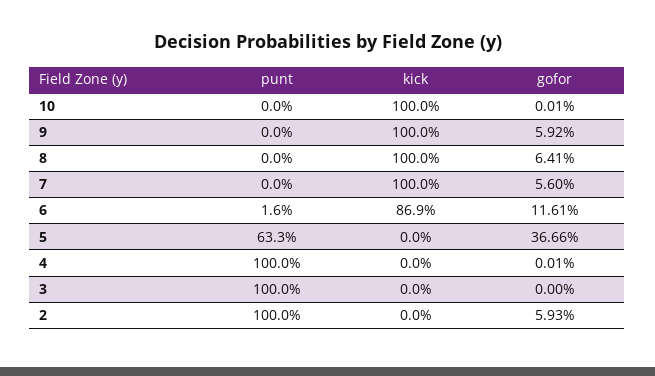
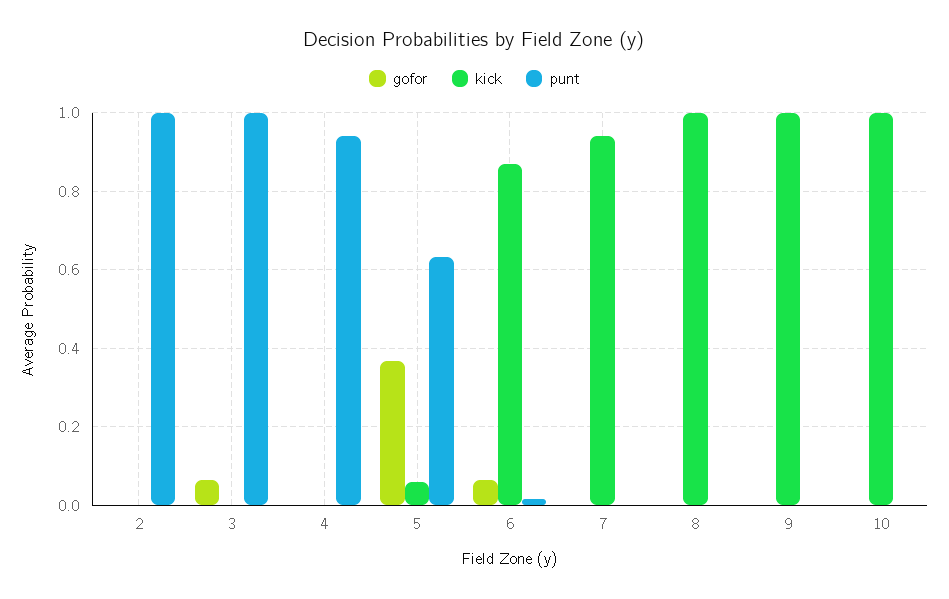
gofor, 9: 0.0592 -> 0
gofor, 8: 0.0641 -> 0
kick, 7: 1 -> 0.94
gofor, 7: 0.056 -> 0
gofor, 6: 0.1161 -> 0.06
kick, 5: 0 -> 0.06
punt, 4: 1 -> 0.94
gofor, 3: 0 -> 0.06
gofor, 2: 0.0593 -> 0

